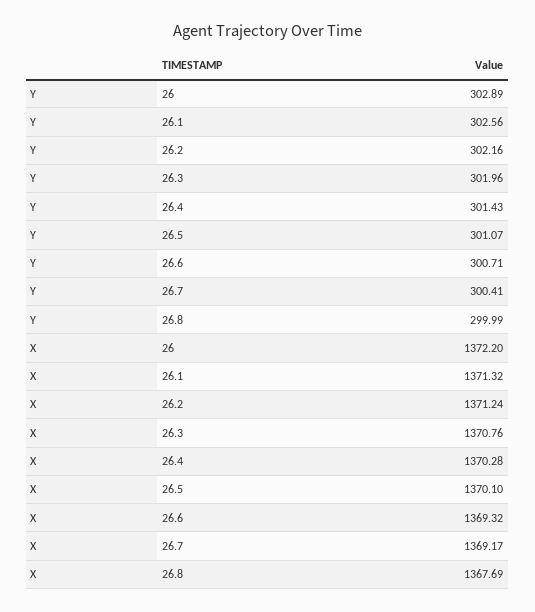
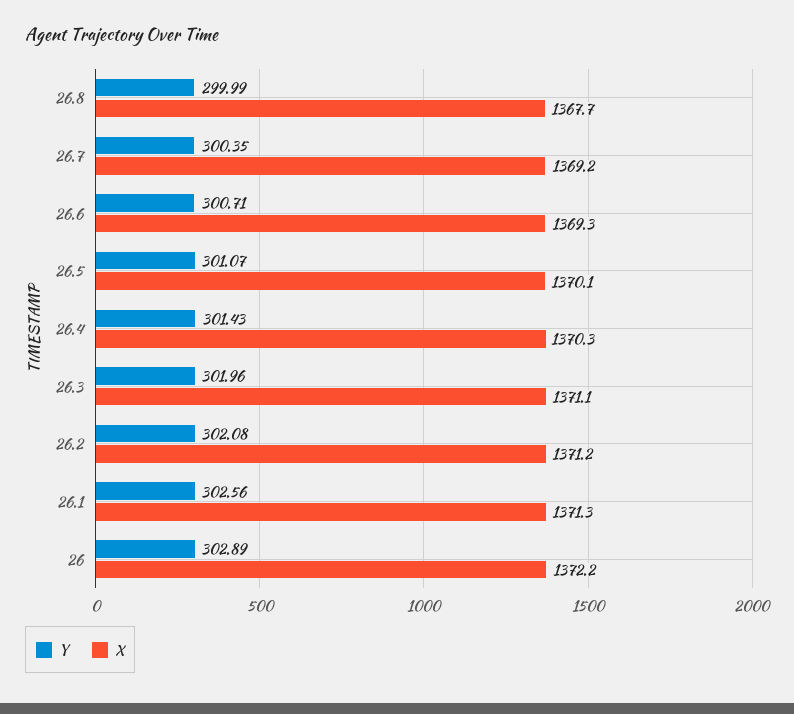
Y, 26.2: 302.16 -> 302.08
Y, 26.7: 300.41 -> 300.35
X, 26.3: 1370.76 -> 1371.1

